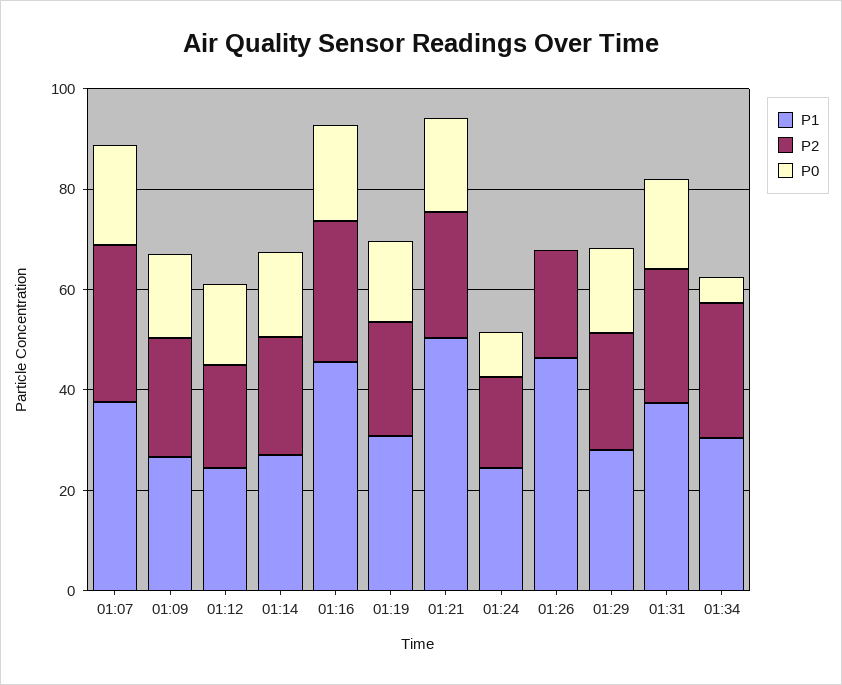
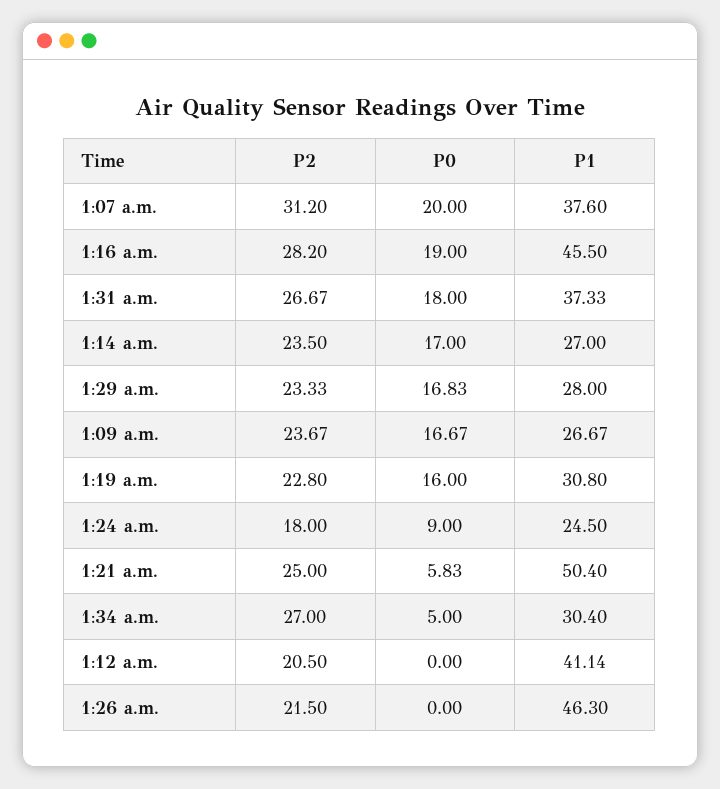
P1, 01:12: 25 -> 41.14
P0, 01:12: 15 -> 0
P0, 01:21: 20 -> 5.83

